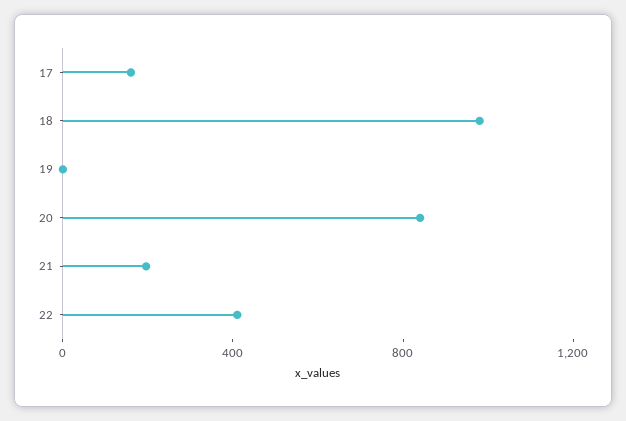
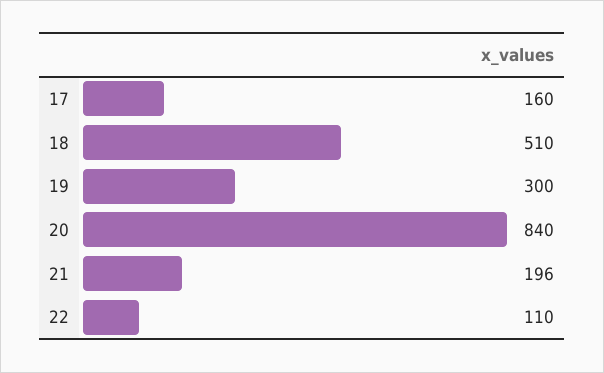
18: 1000 -> 510
19: 0 -> 300
22: 400 -> 110

